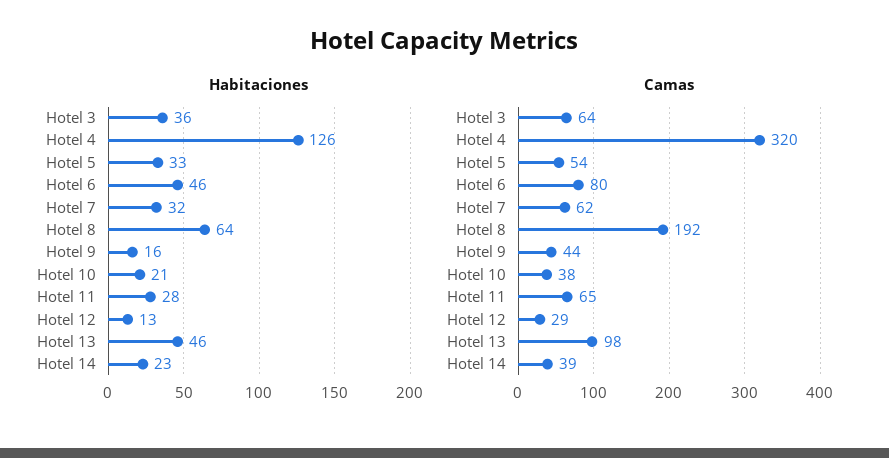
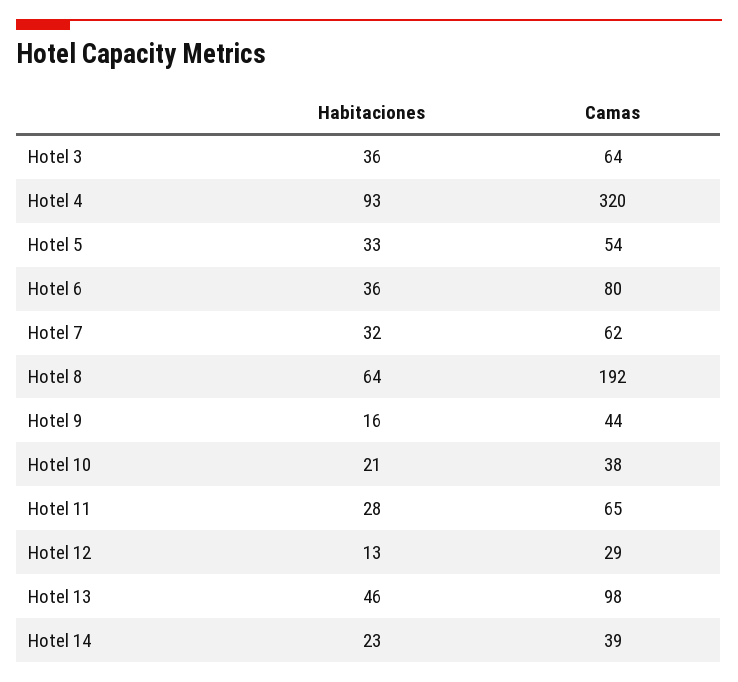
Habitaciones, Hotel 4: 126 -> 93
Habitaciones, Hotel 6: 46 -> 36

